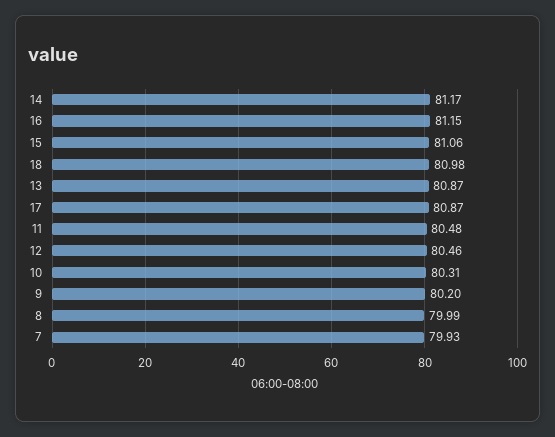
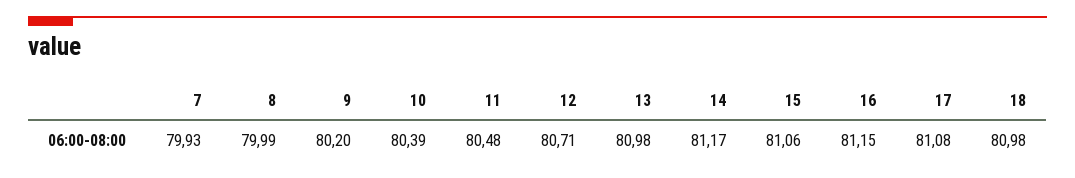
13: 80.87 -> 80.98
17: 80.87 -> 81.08
12: 80.46 -> 80.71
10: 80.31 -> 80.39

